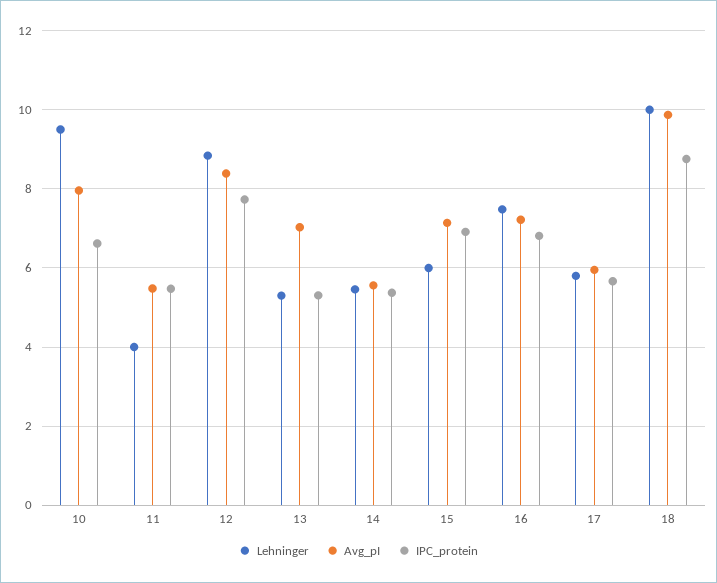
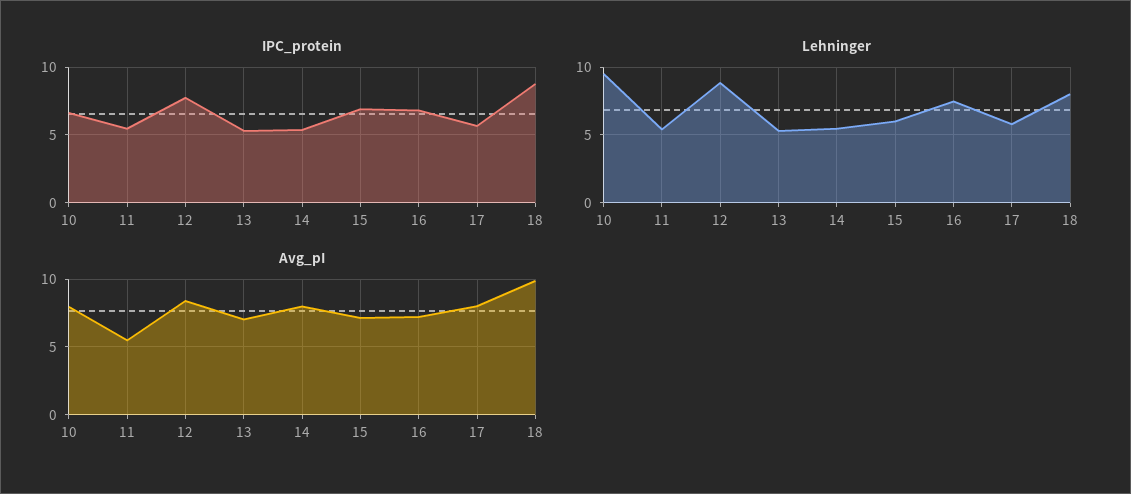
Lehninger, 11: 4 -> 5.5
Avg_pI, 14: 5.6 -> 8
Avg_pI, 17: 6 -> 8
Lehninger, 18: 10 -> 8

